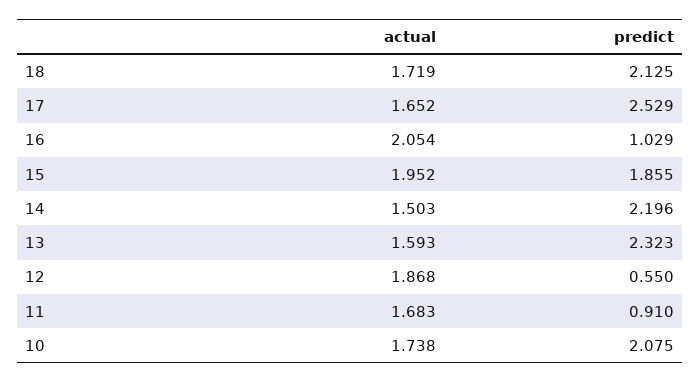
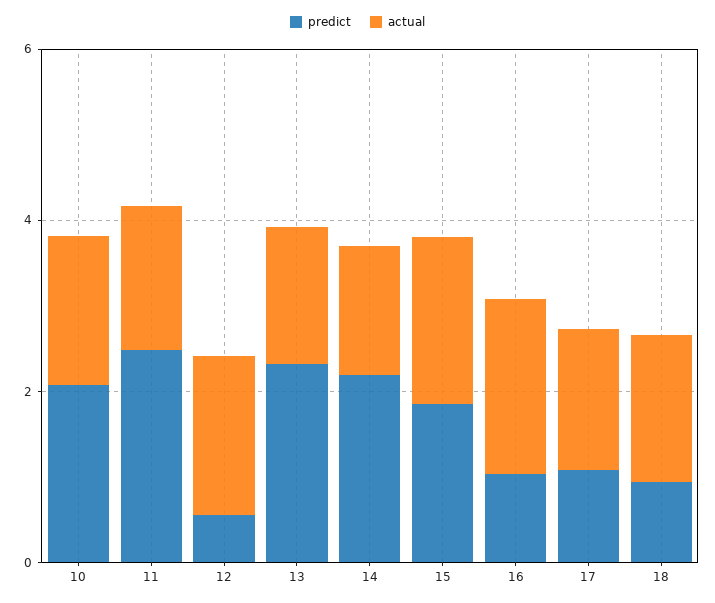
predict, 18: 2.125 -> 1
predict, 17: 2.529 -> 1
predict, 11: 0.91 -> 2.5

